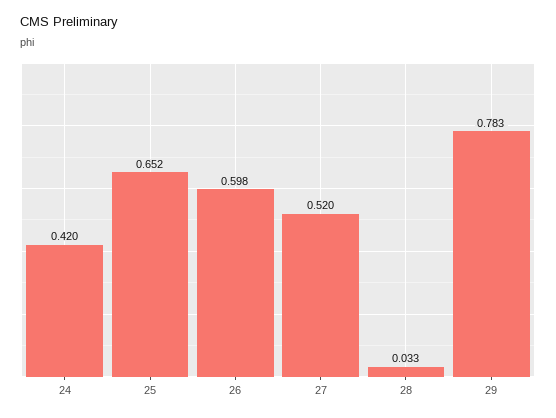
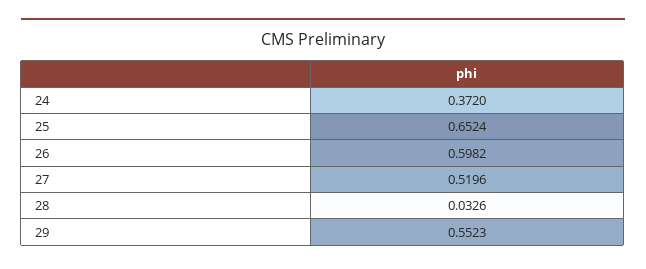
24: 0.42 -> 0.372
29: 0.783 -> 0.5523

